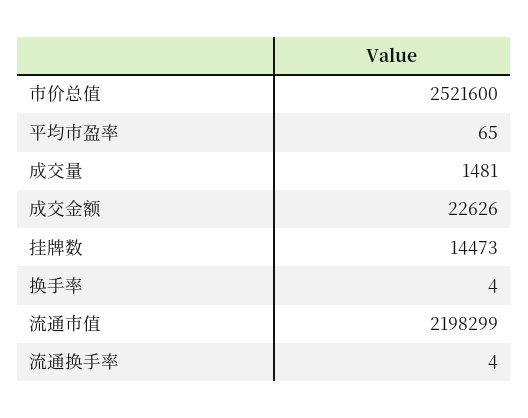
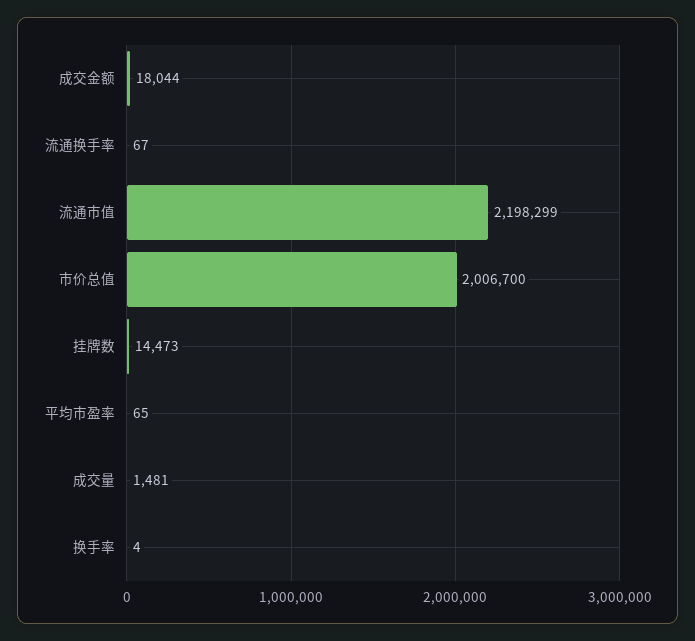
市价总值: 2521600 -> 2006700
成交金额: 22626 -> 18044
流通换手率: 4 -> 67

